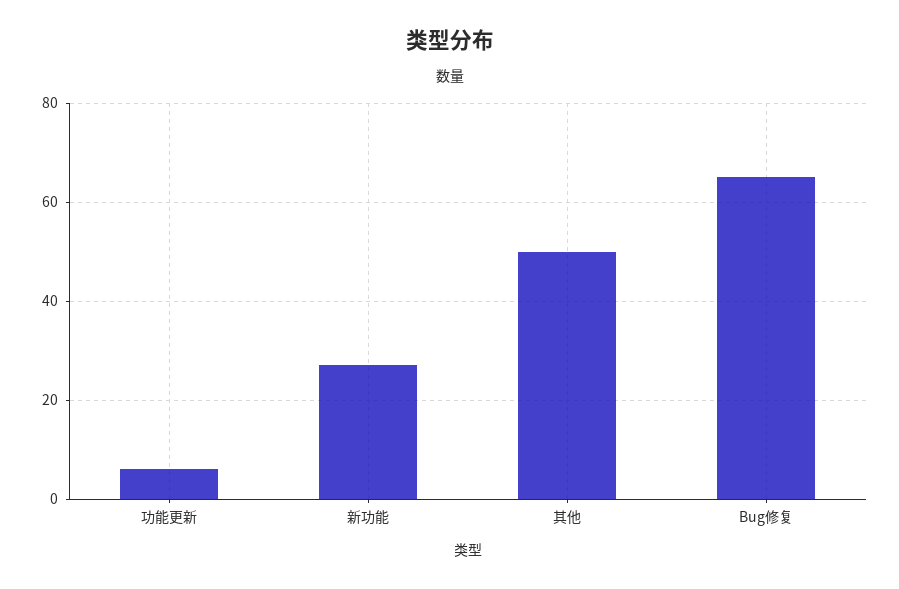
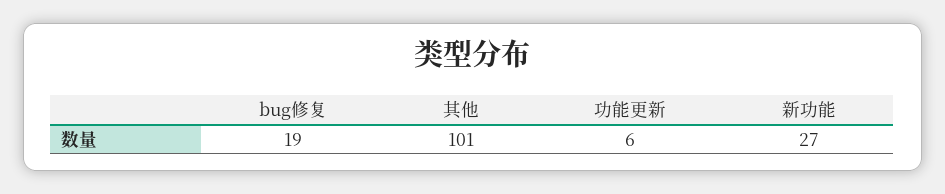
其他: 50 -> 101
Bug修复: 65 -> 19

